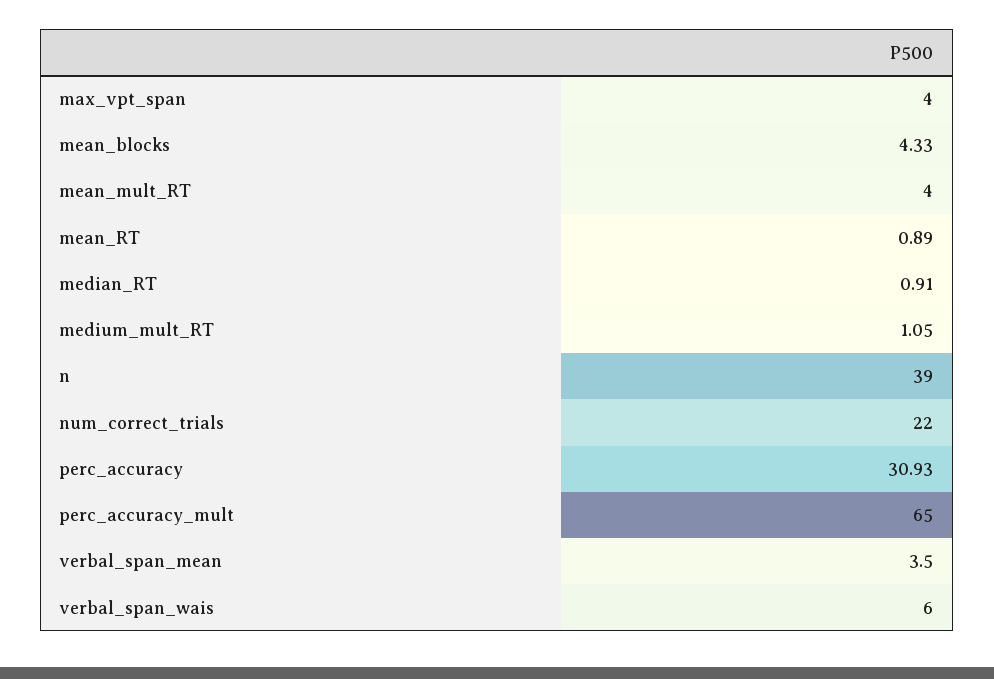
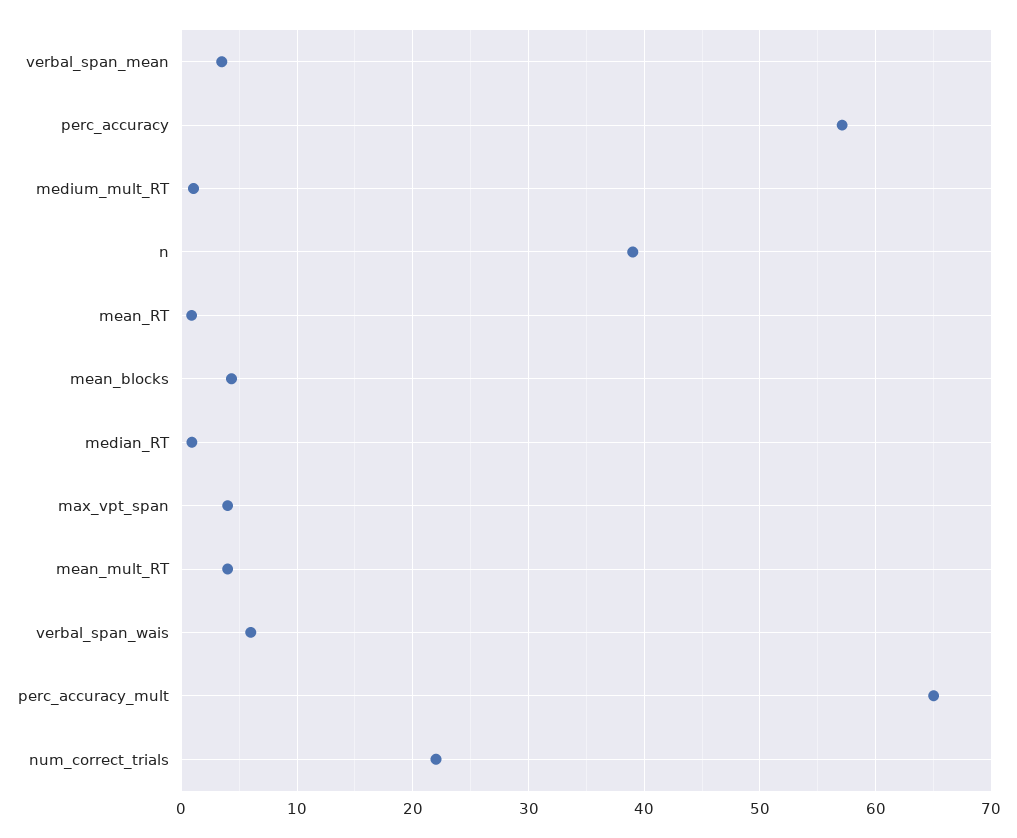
perc_accuracy: 30.93 -> 57

